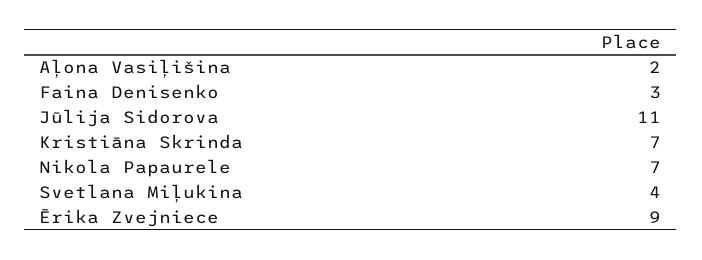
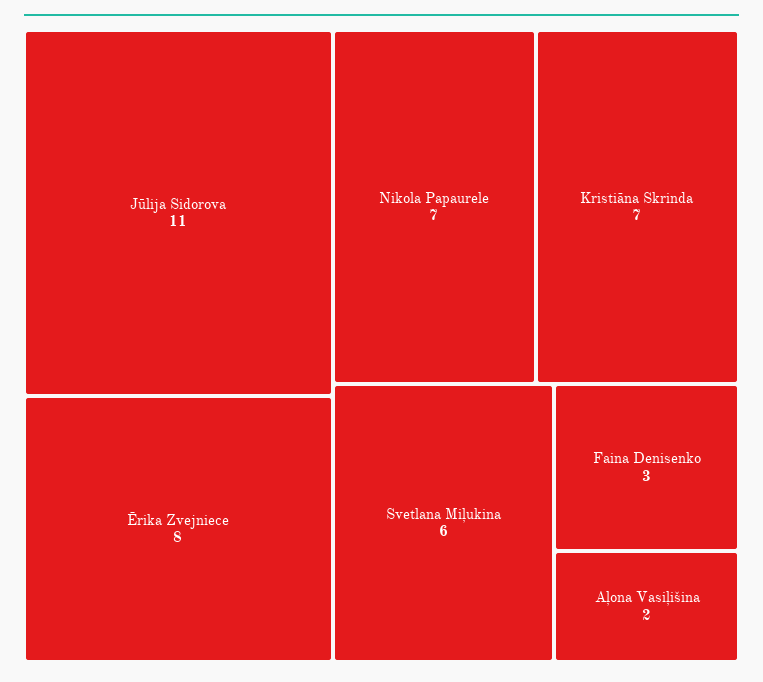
Svetlana Miļukina: 4 -> 6
Ērika Zvejniece: 9 -> 8

